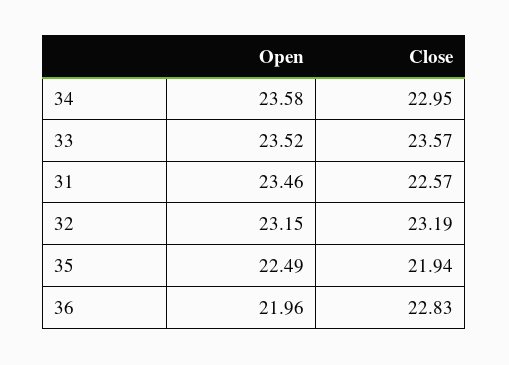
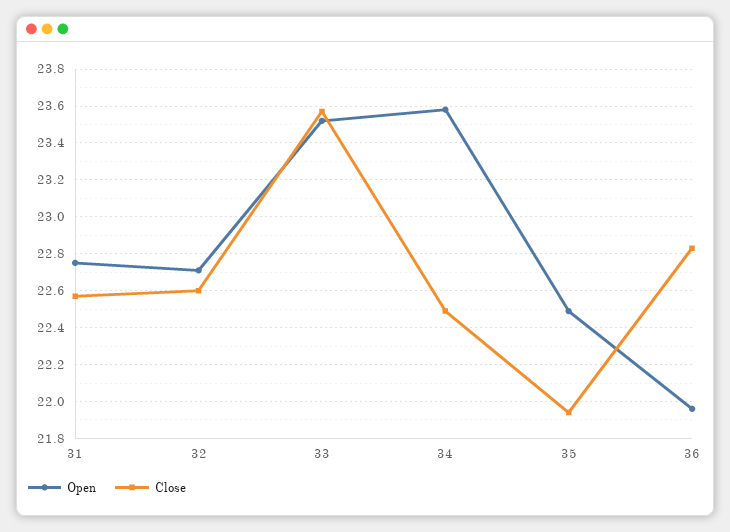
Close, 34: 22.95 -> 22.5
Open, 31: 23.46 -> 22.75
Open, 32: 23.15 -> 22.7
Close, 32: 23.19 -> 22.6

